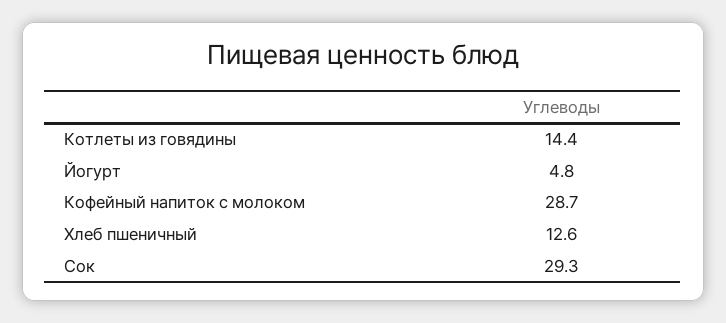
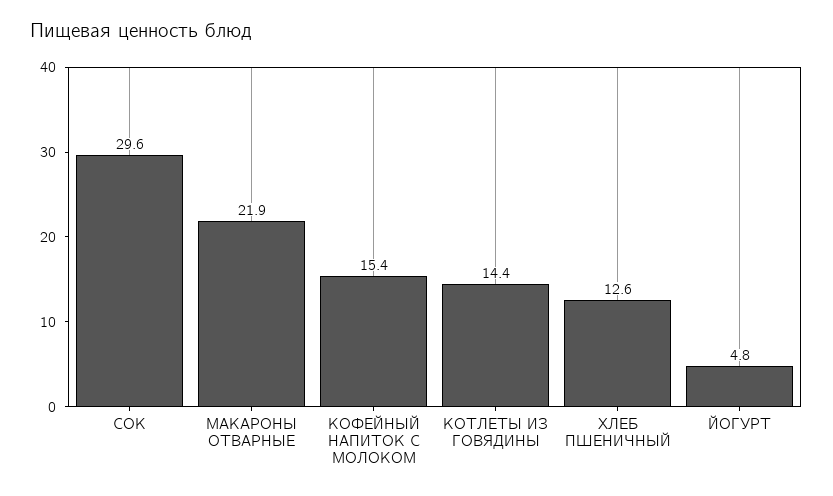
Кофейный напиток с молоком: 28.7 -> 15.4
Сок: 29.3 -> 29.6
МАКАРОНЫ ОТВАРНЫЕ: none -> 21.9

